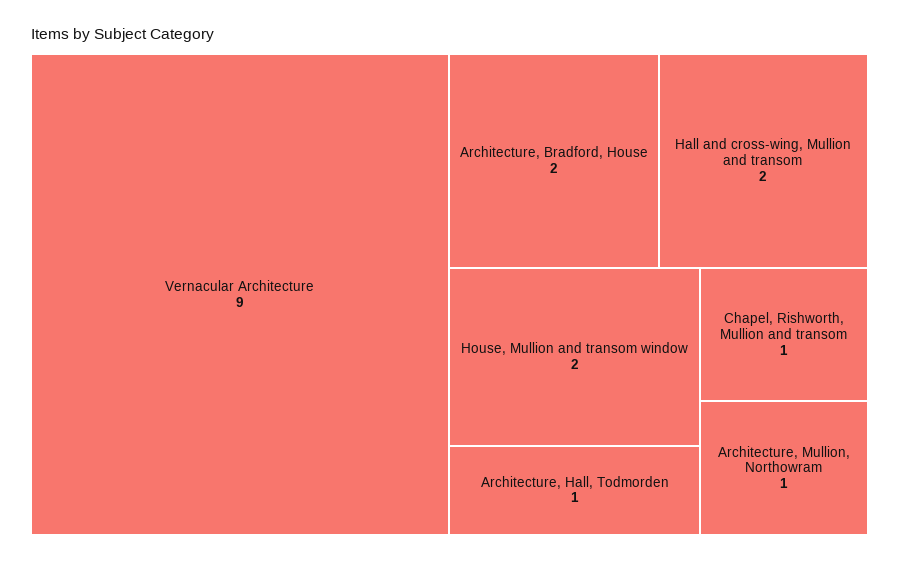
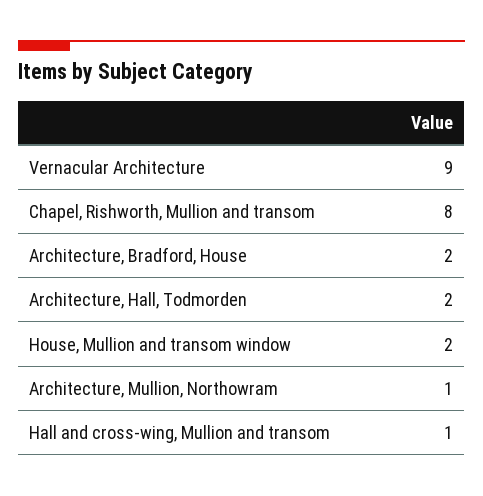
Hall and cross-wing, Mullion and transom: 2 -> 1
Architecture, Hall, Todmorden: 1 -> 2
Chapel, Rishworth, Mullion and transom: 1 -> 8

